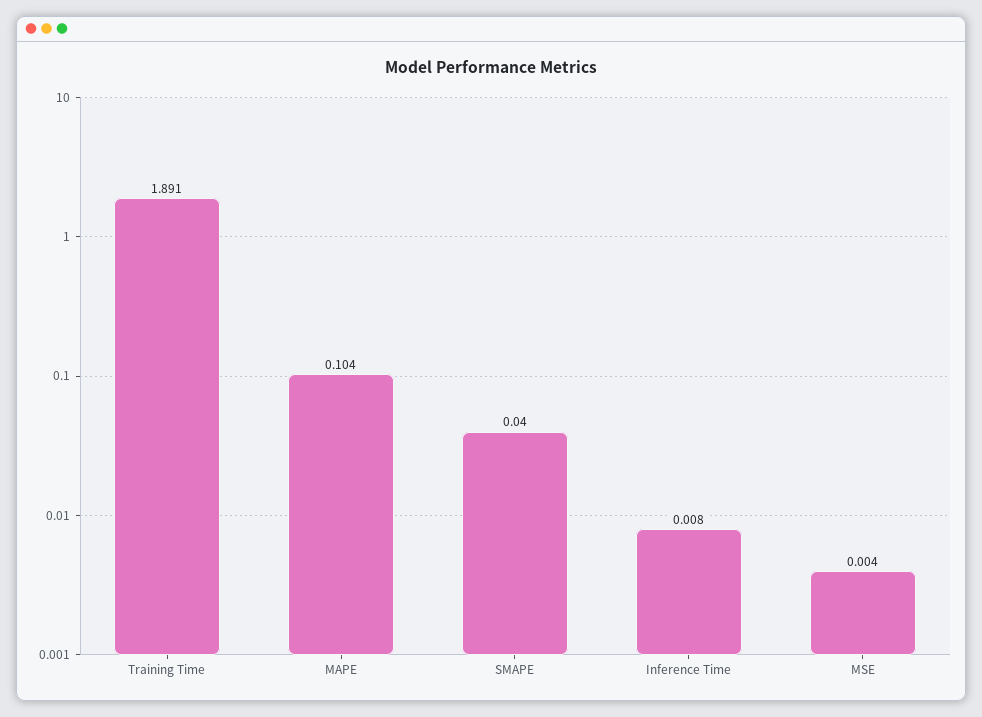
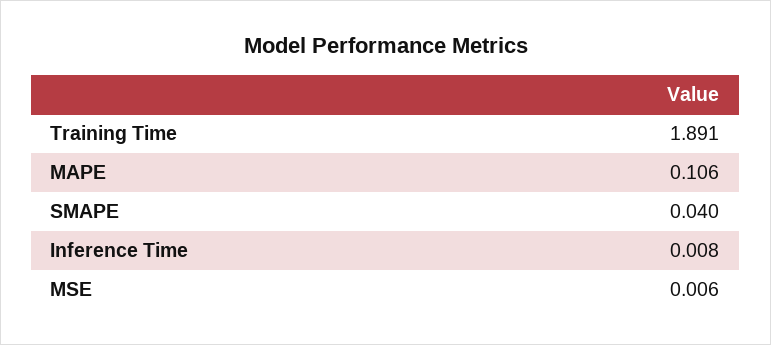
MAPE: 0.104 -> 0.106
MSE: 0.004 -> 0.006

